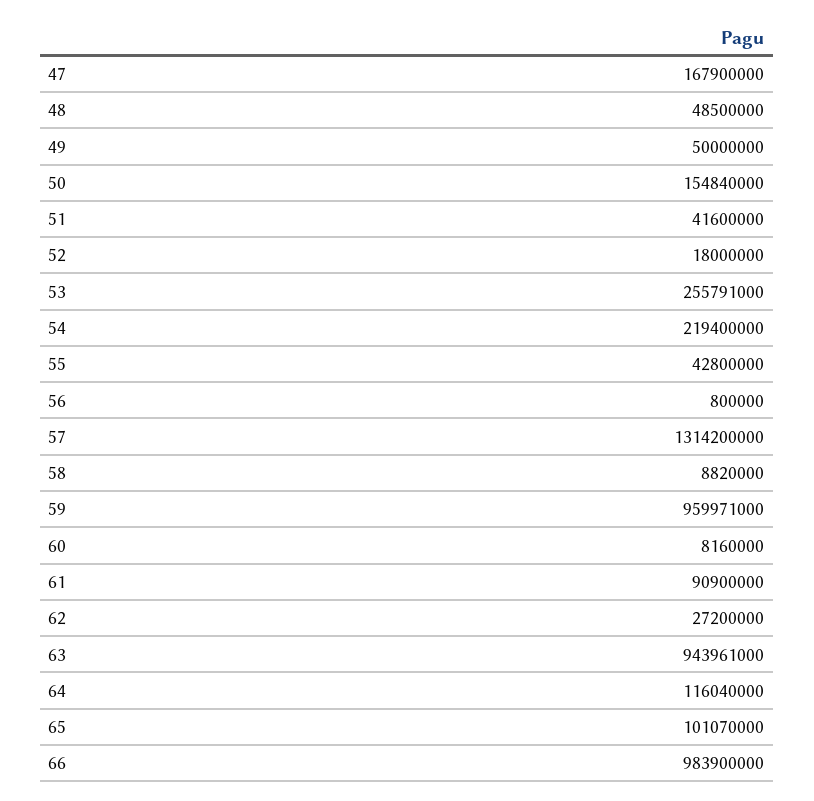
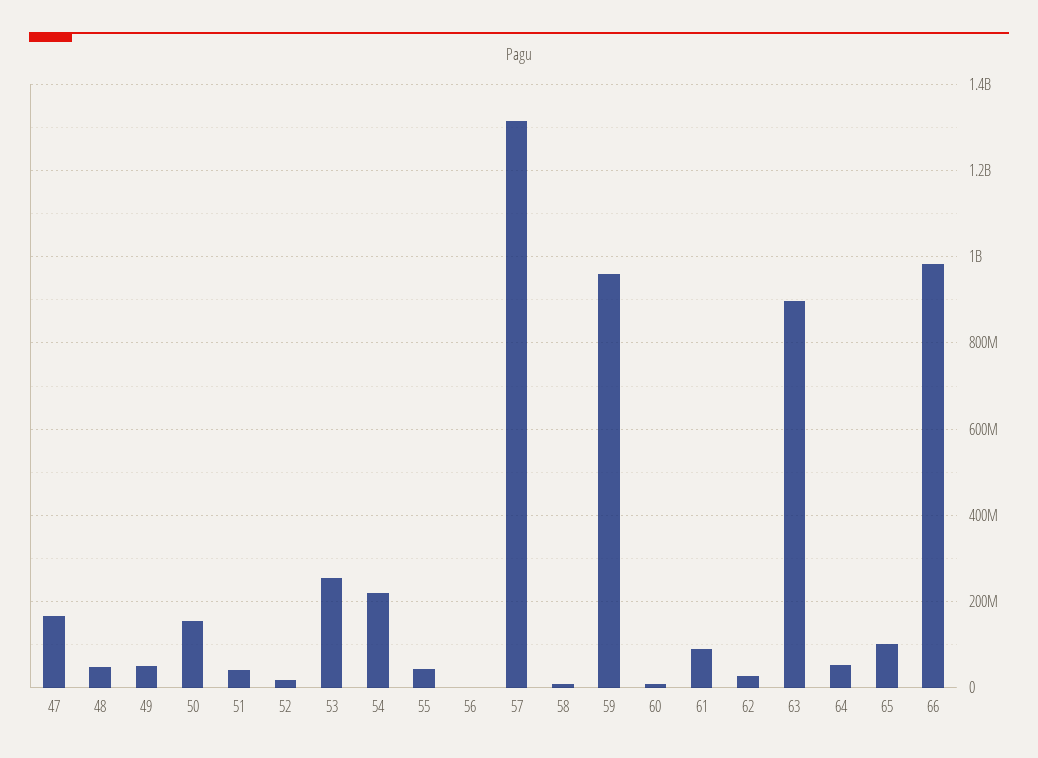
63: 943961000 -> 900000000
64: 116040000 -> 60000000

